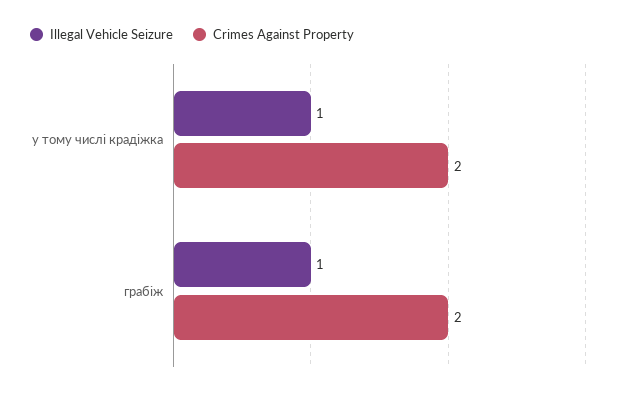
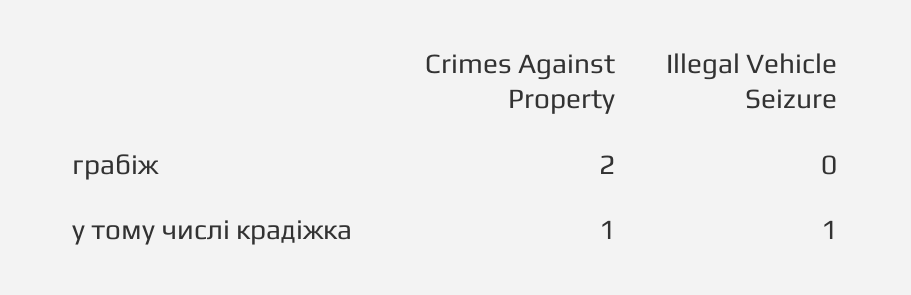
Crimes Against Property, у тому числі крадіжка: 2 -> 1
Illegal Vehicle Seizure, грабіж: 1 -> 0

